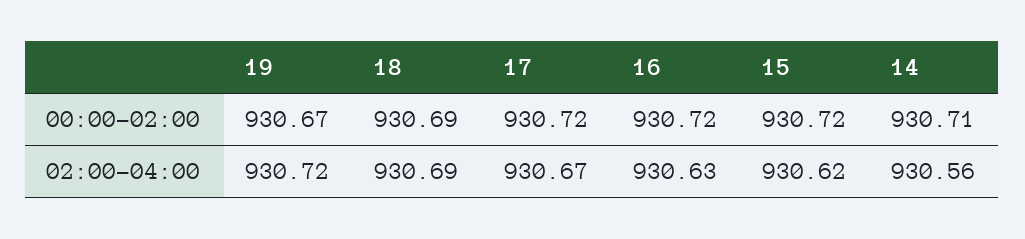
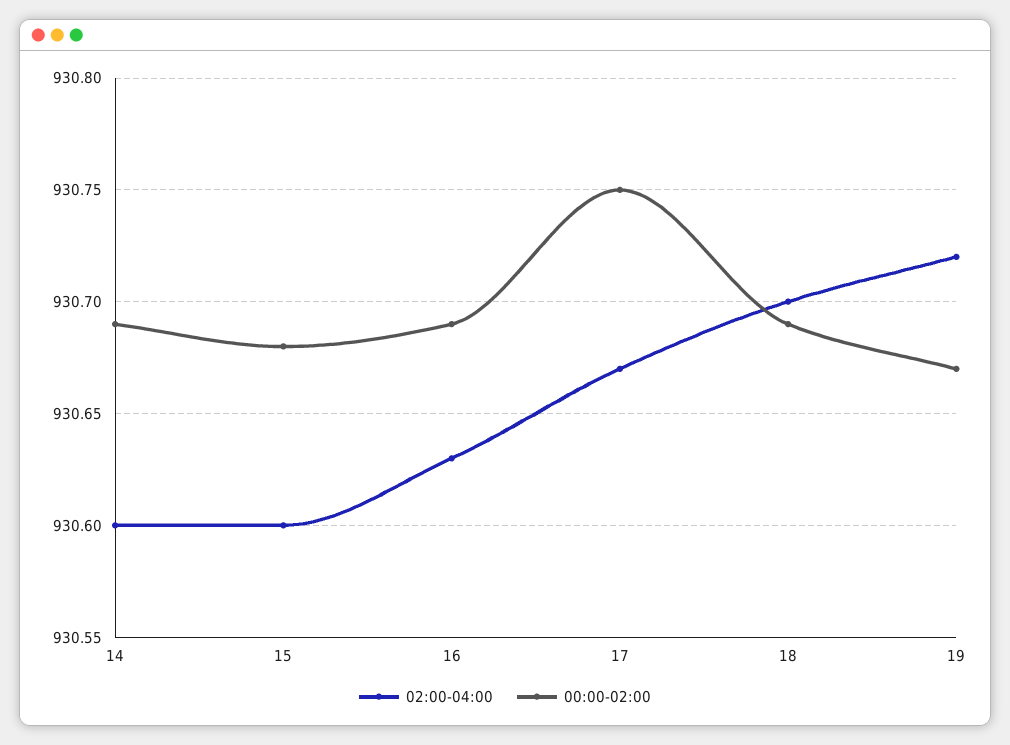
00:00-02:00, 17: 930.72 -> 930.75
00:00-02:00, 16: 930.72 -> 930.69
00:00-02:00, 15: 930.72 -> 930.68
00:00-02:00, 14: 930.71 -> 930.69
02:00-04:00, 18: 930.69 -> 930.7
02:00-04:00, 15: 930.62 -> 930.6
02:00-04:00, 14: 930.56 -> 930.6

